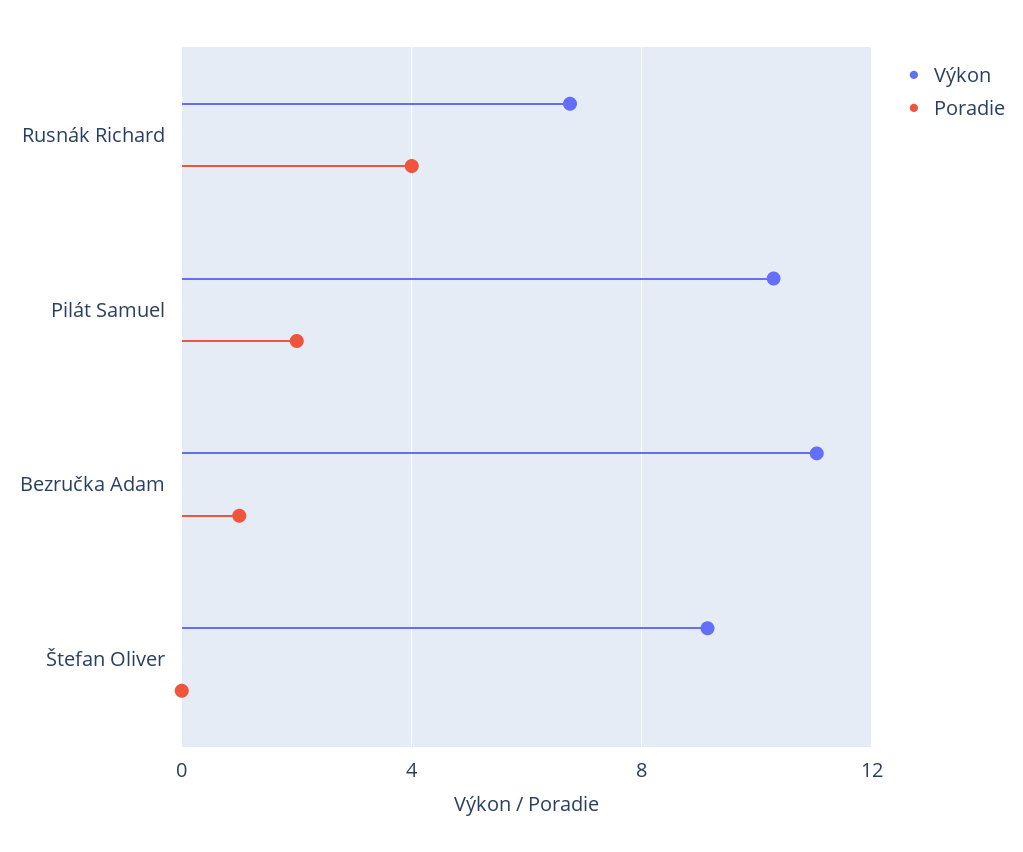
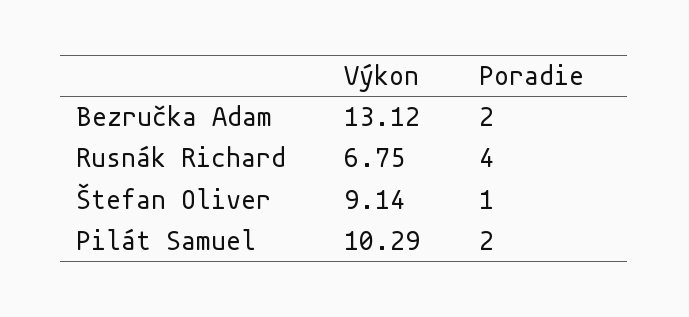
Výkon, Bezručka Adam: 11 -> 13.12
Poradie, Bezručka Adam: 1 -> 2
Poradie, Štefan Oliver: 0 -> 1

